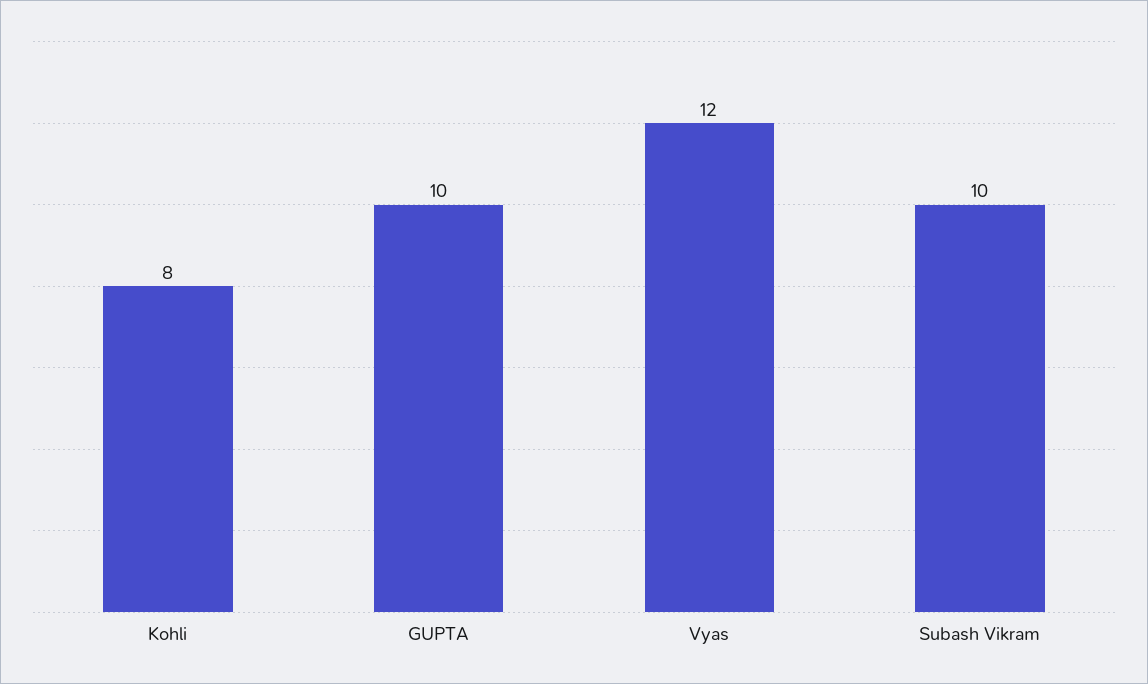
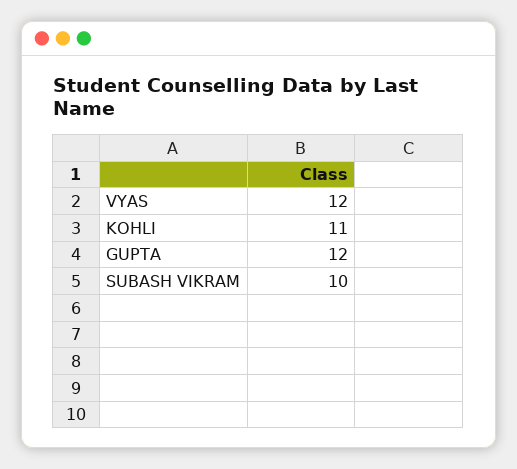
Kohli: 8 -> 11
GUPTA: 10 -> 12

